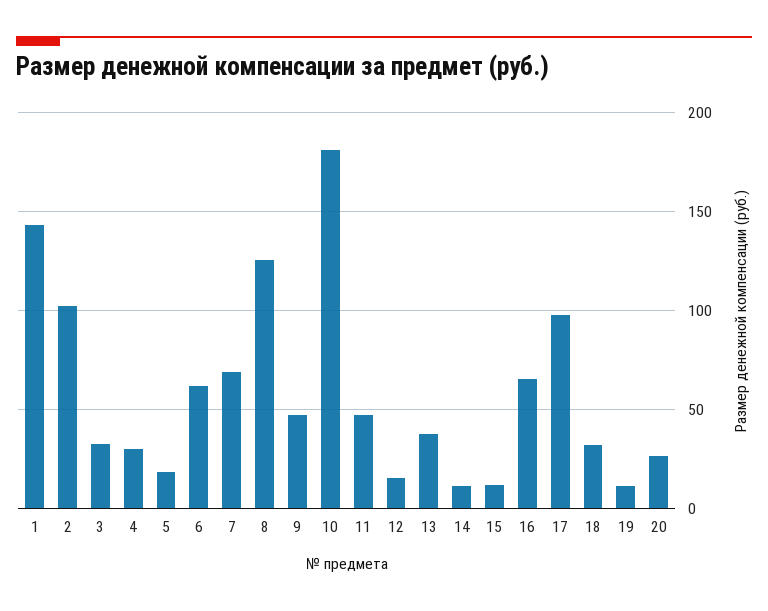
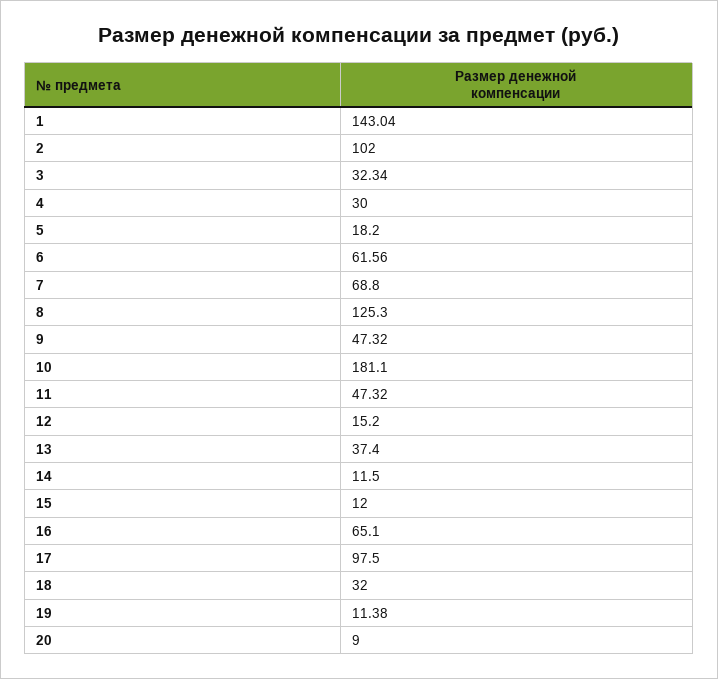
20: 25 -> 9

